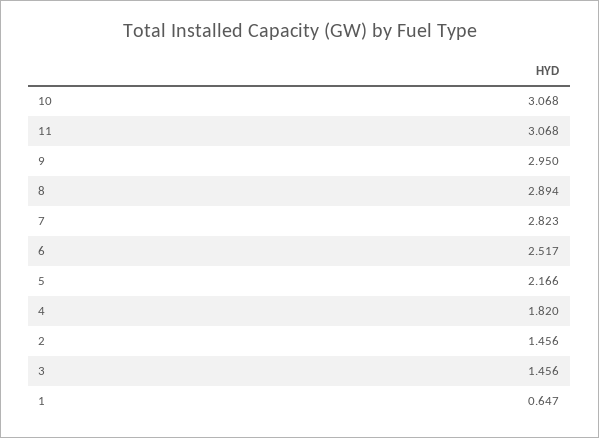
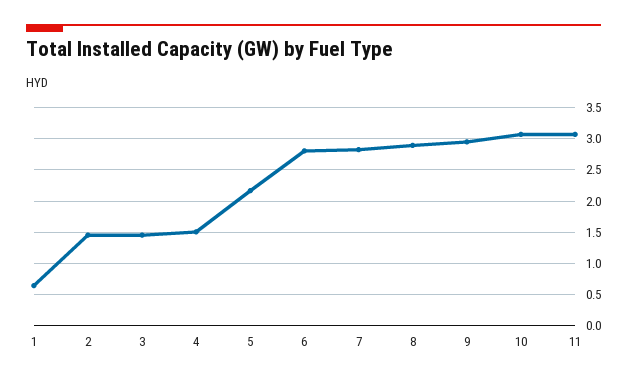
6: 2.517 -> 2.8
4: 1.82 -> 1.5

